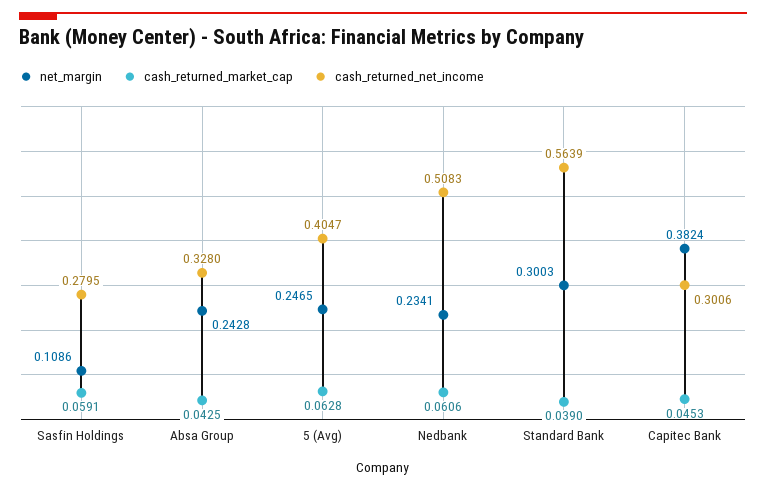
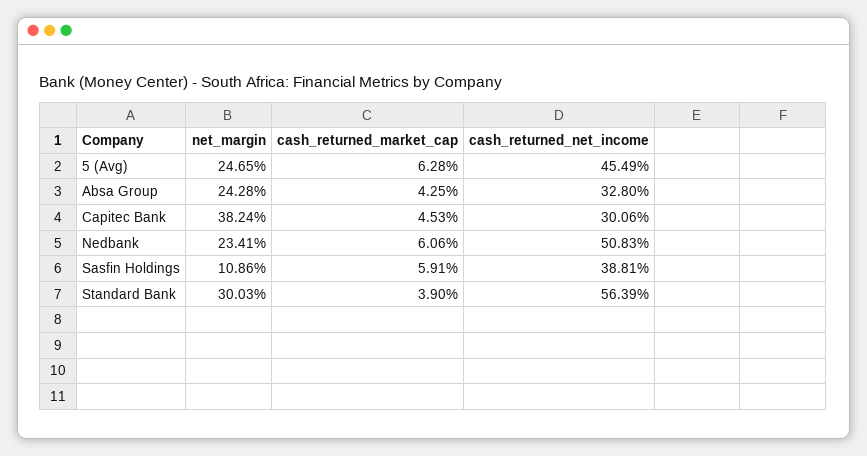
cash_returned_net_income, Sasfin Holdings: 0.2795 -> 0.3881
cash_returned_net_income, 5 (Avg): 0.4047 -> 0.4549

